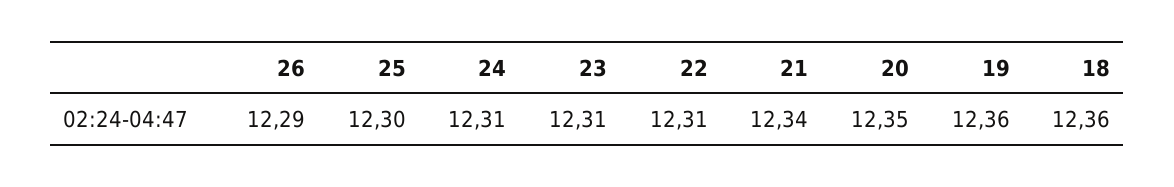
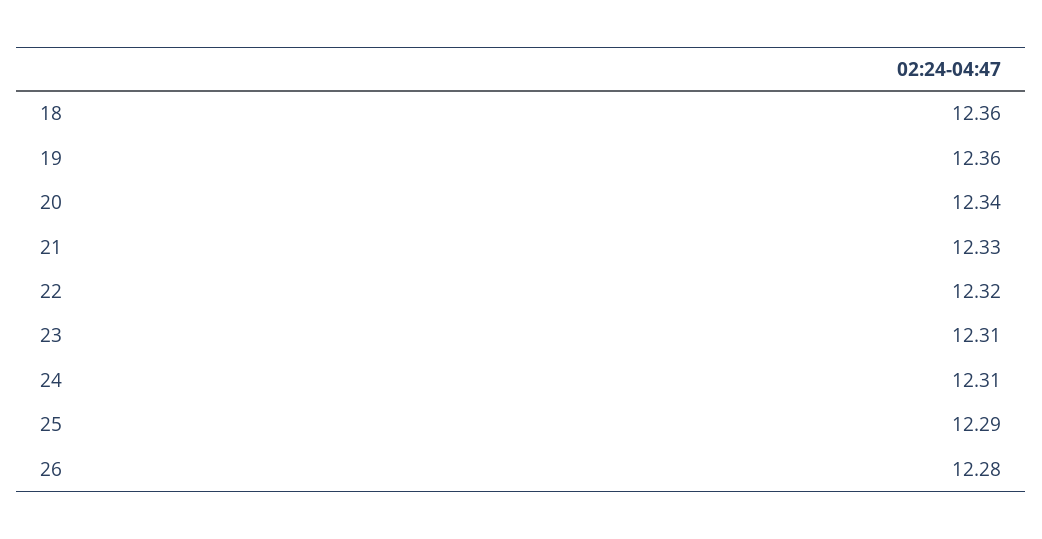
26: 12.29 -> 12.28
25: 12.3 -> 12.29
22: 12.31 -> 12.32
21: 12.34 -> 12.33
20: 12.35 -> 12.34

